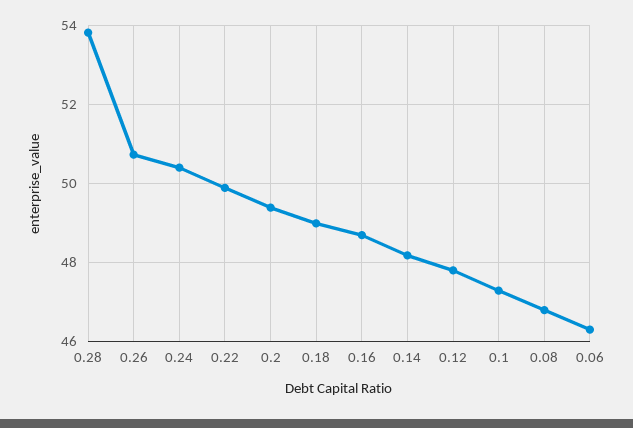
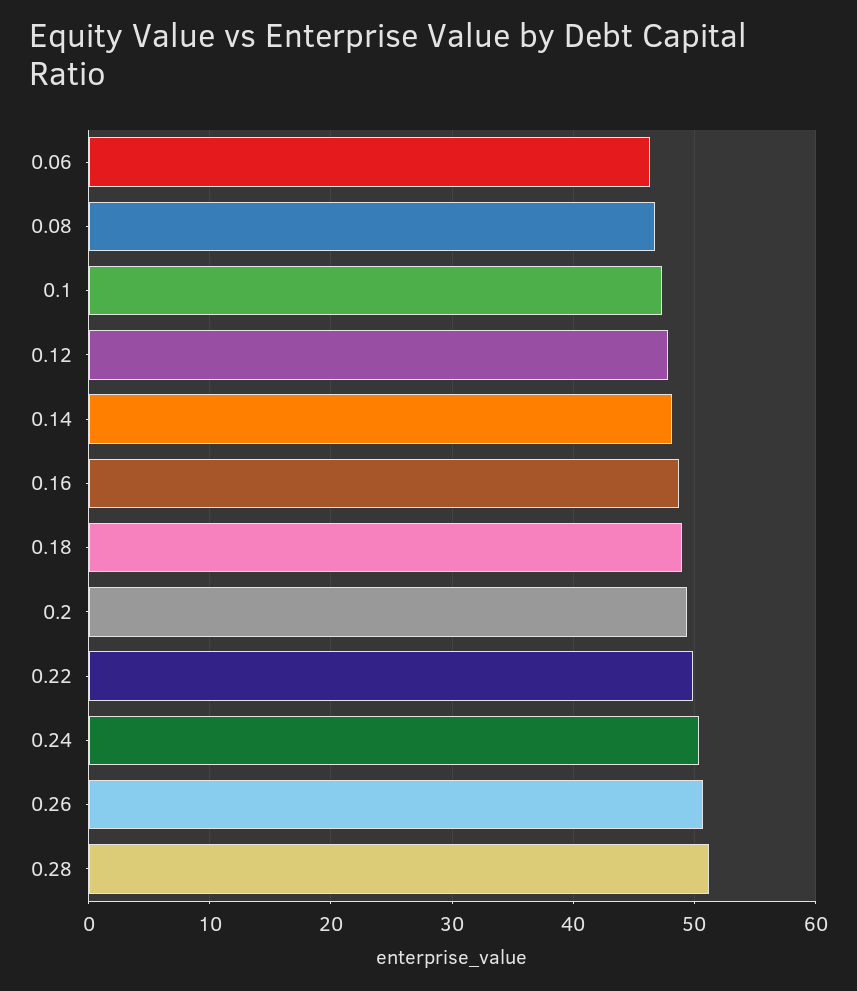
0.28: 53.8 -> 51

